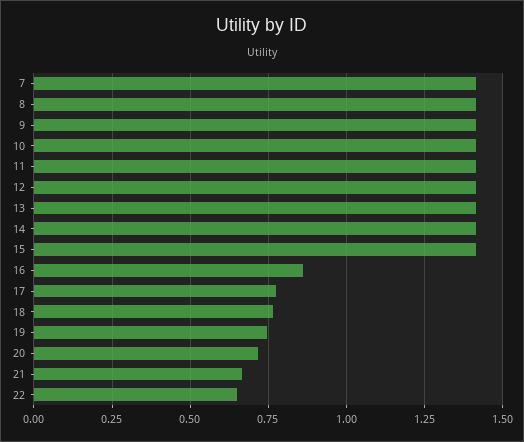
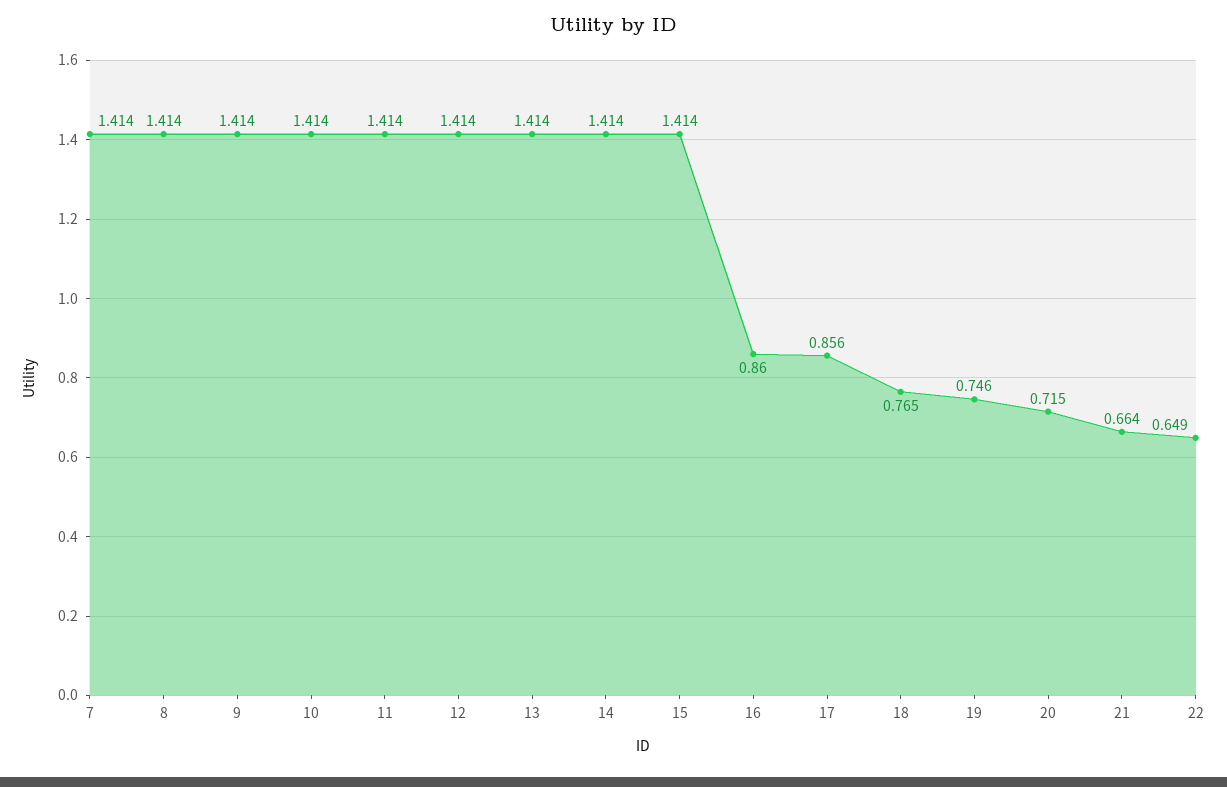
17: 0.775 -> 0.856

